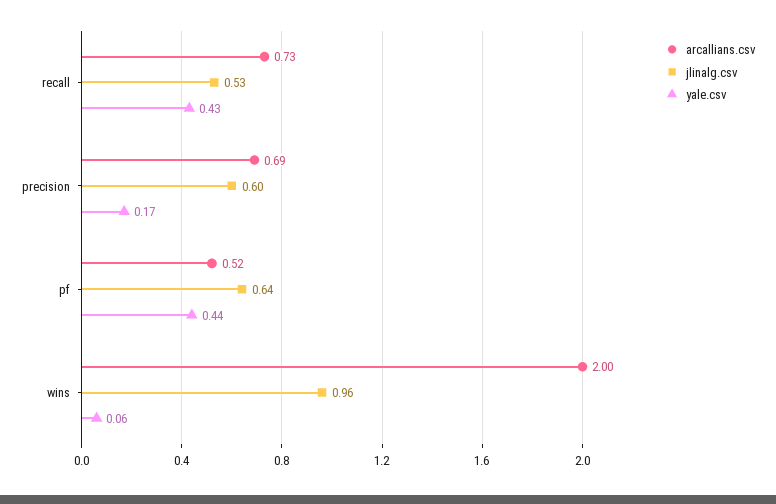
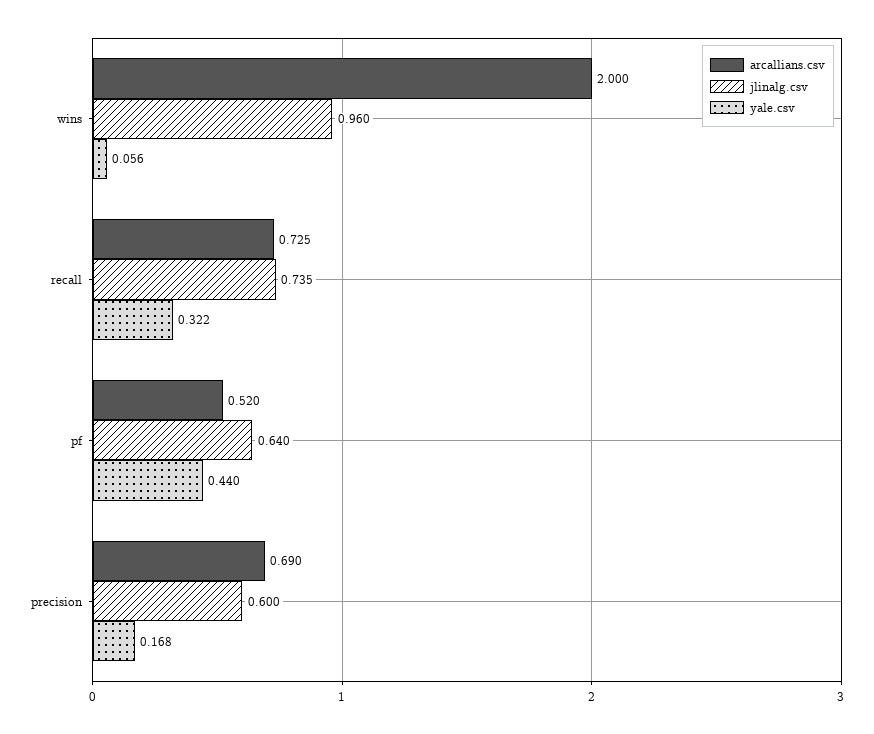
jlinalg.csv, recall: 0.53 -> 0.735
yale.csv, recall: 0.43 -> 0.322

